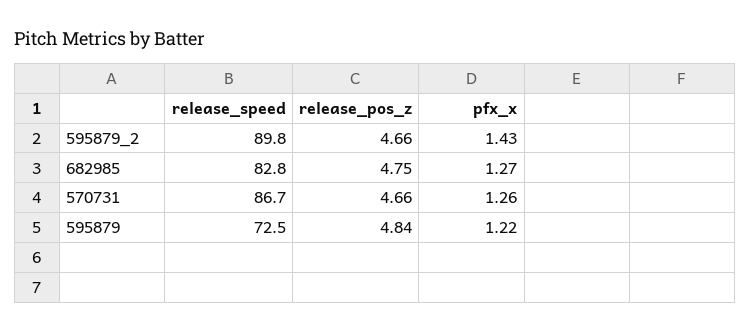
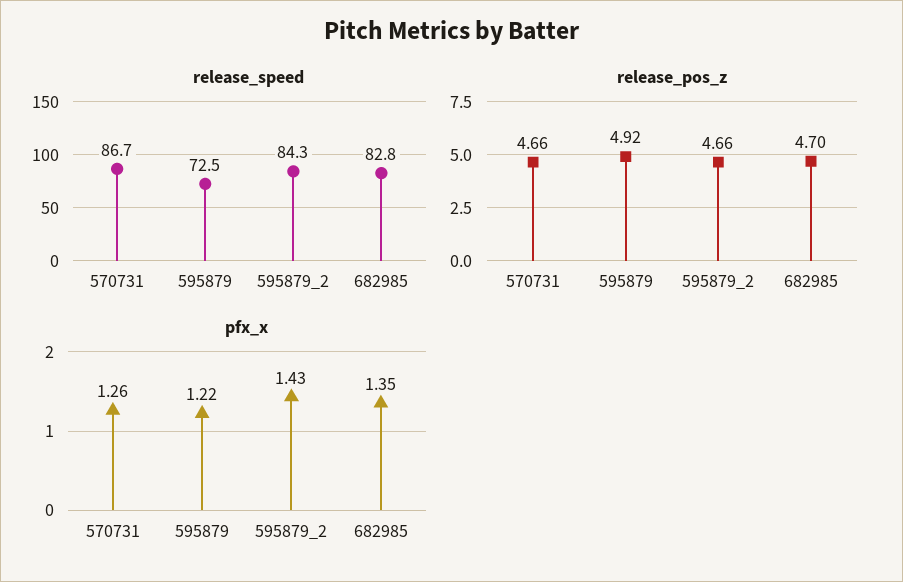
release_speed, 595879_2: 89.8 -> 84.3
release_pos_z, 682985: 4.75 -> 4.7
pfx_x, 682985: 1.27 -> 1.35
release_pos_z, 595879: 4.84 -> 4.92

